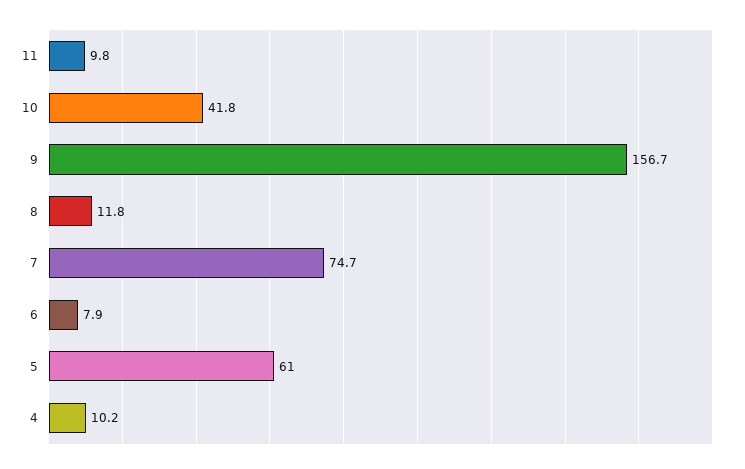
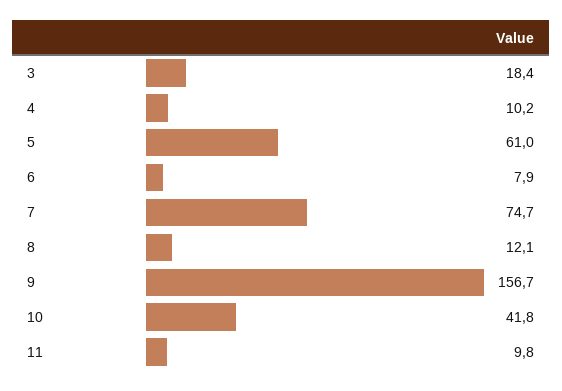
8: 11.8 -> 12.1
3: none -> 18.4

